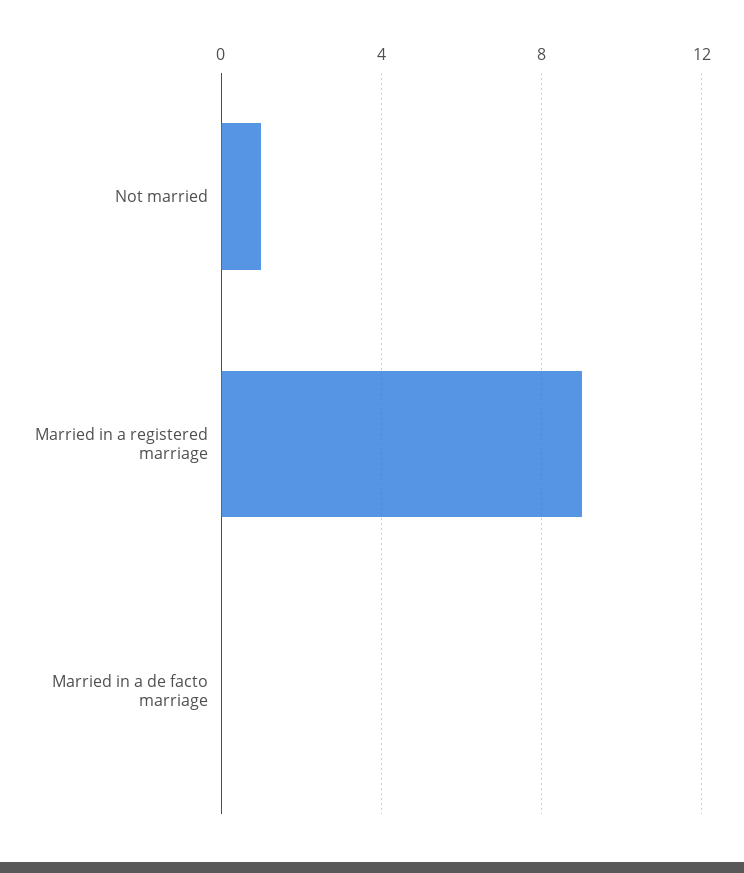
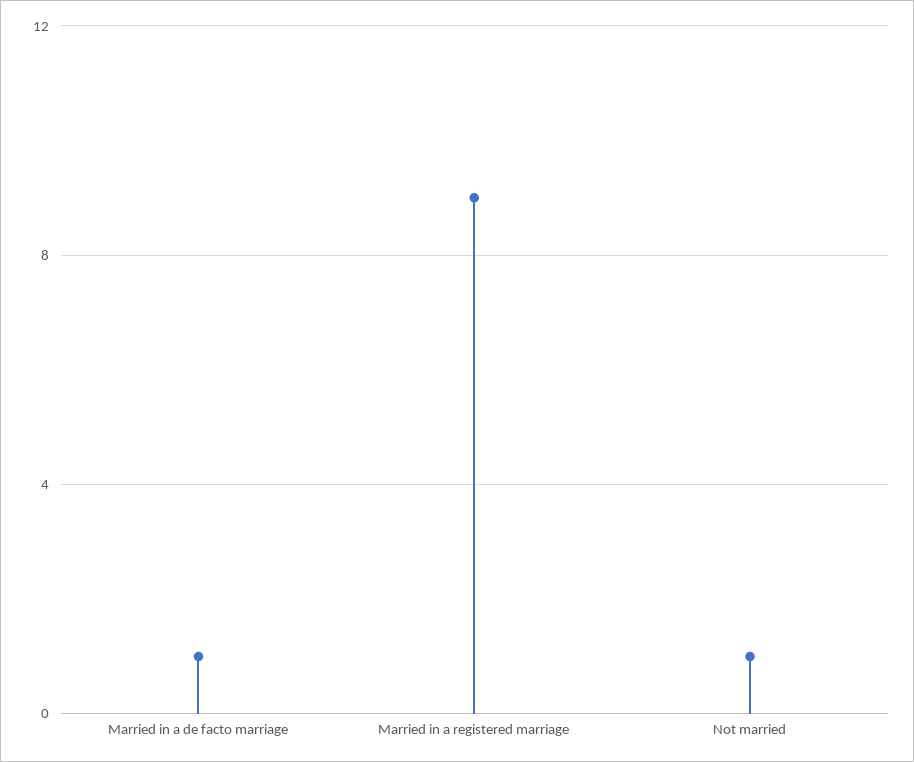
Married in a de facto marriage: 0 -> 1

